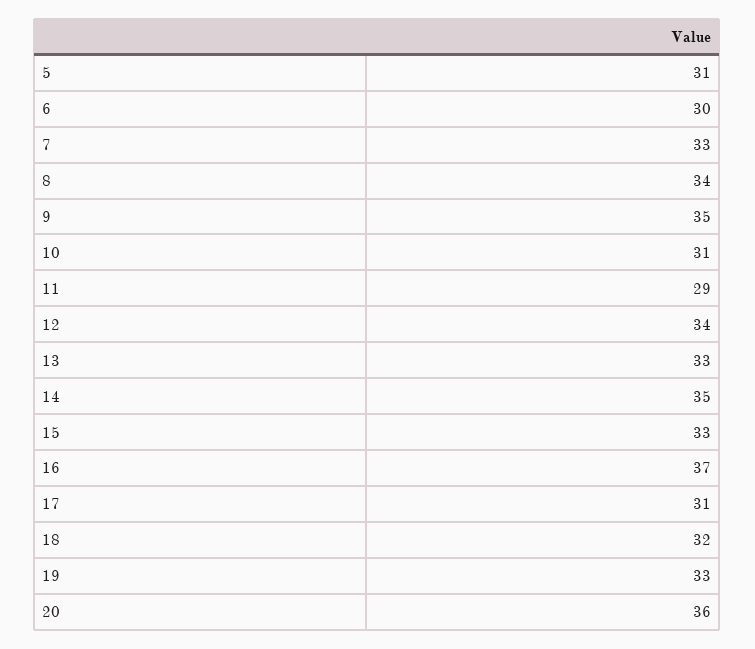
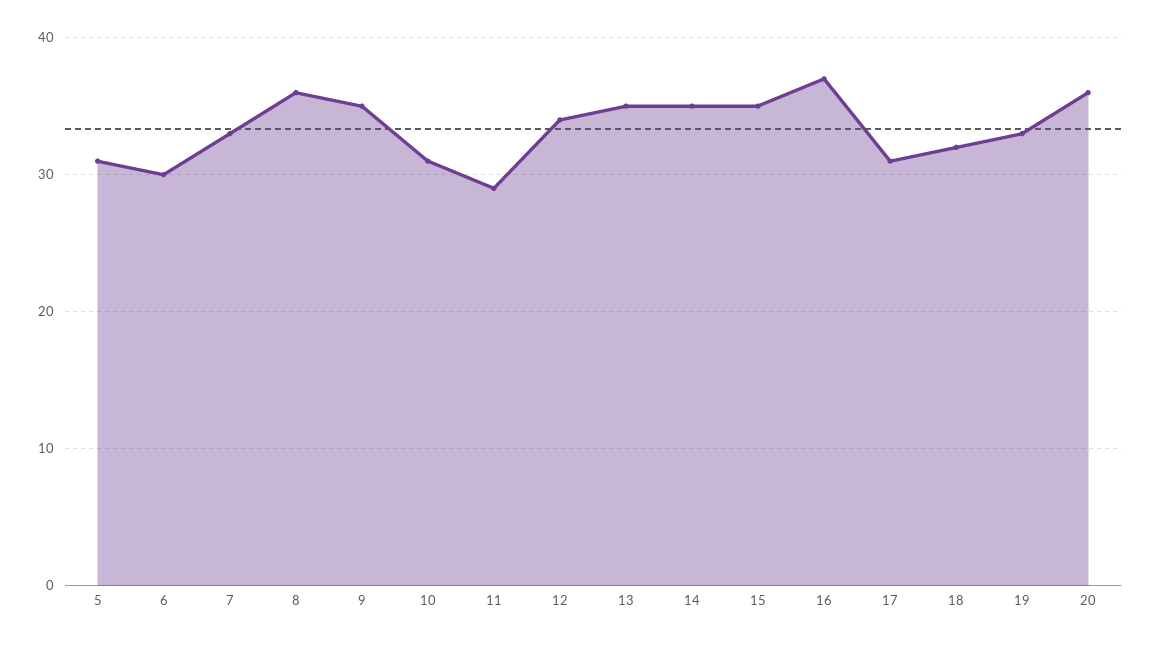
8: 34 -> 36
13: 33 -> 35
15: 33 -> 35

